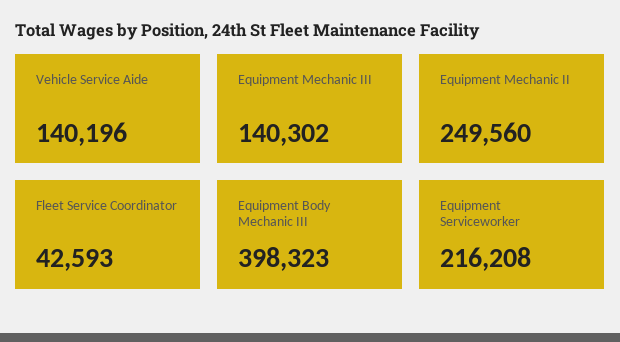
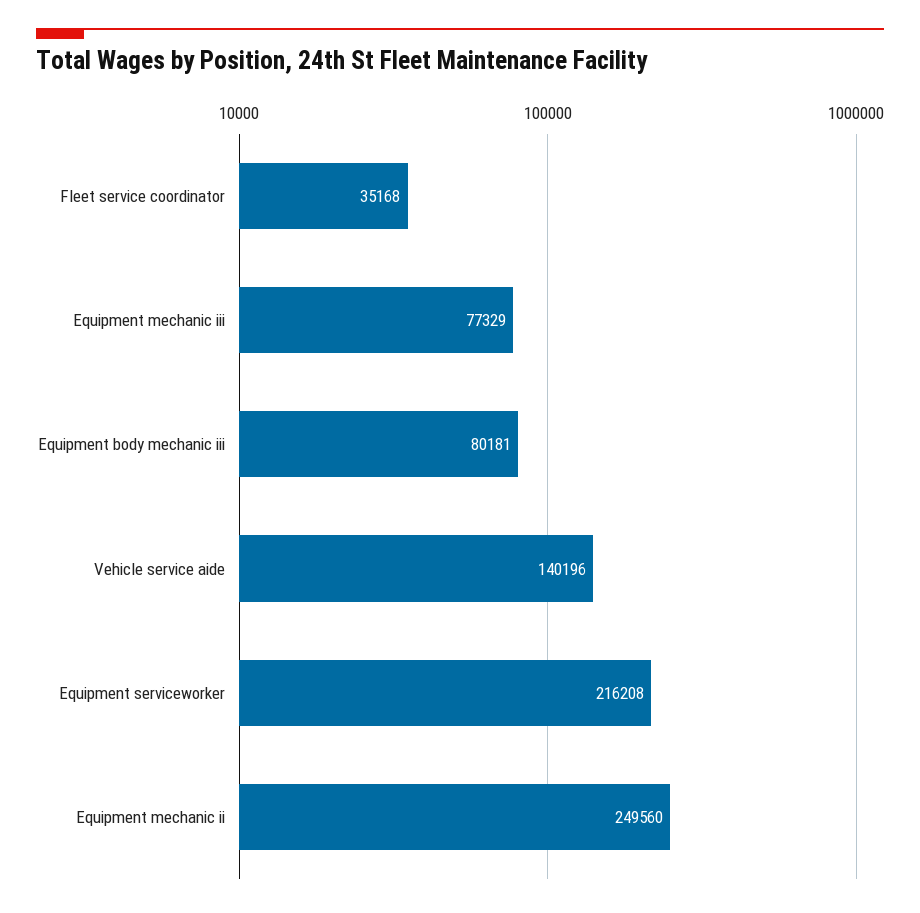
Equipment Mechanic III: 140302 -> 77329
Fleet Service Coordinator: 42593 -> 35168
Equipment Body Mechanic III: 398323 -> 80181

